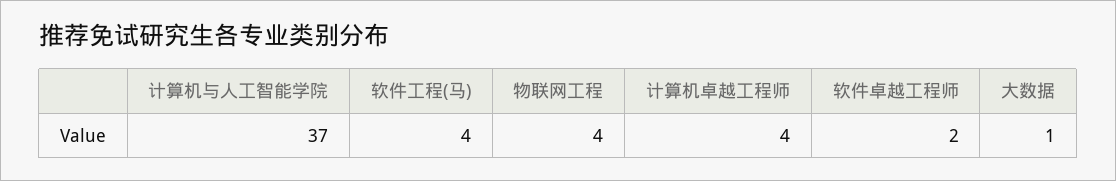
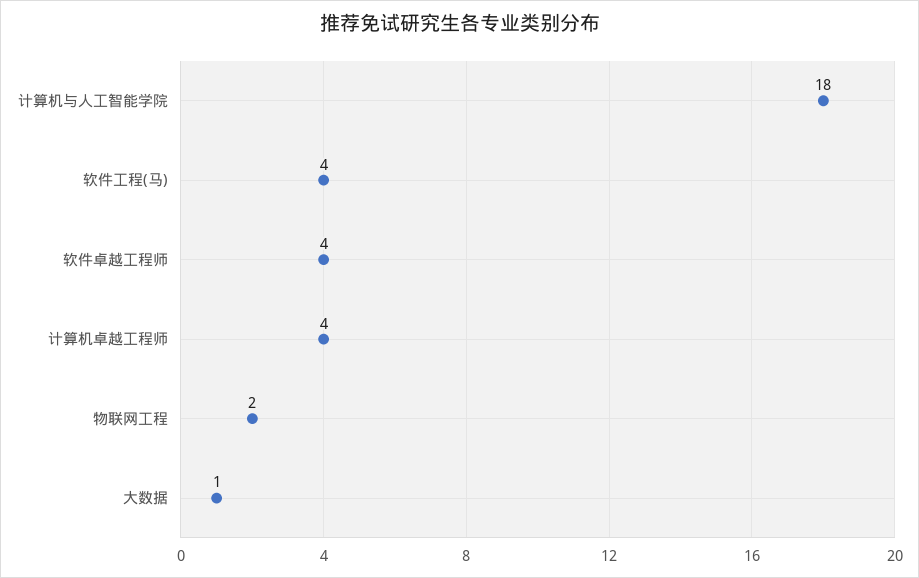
计算机与人工智能学院: 37 -> 18
物联网工程: 4 -> 2
软件卓越工程师: 2 -> 4

